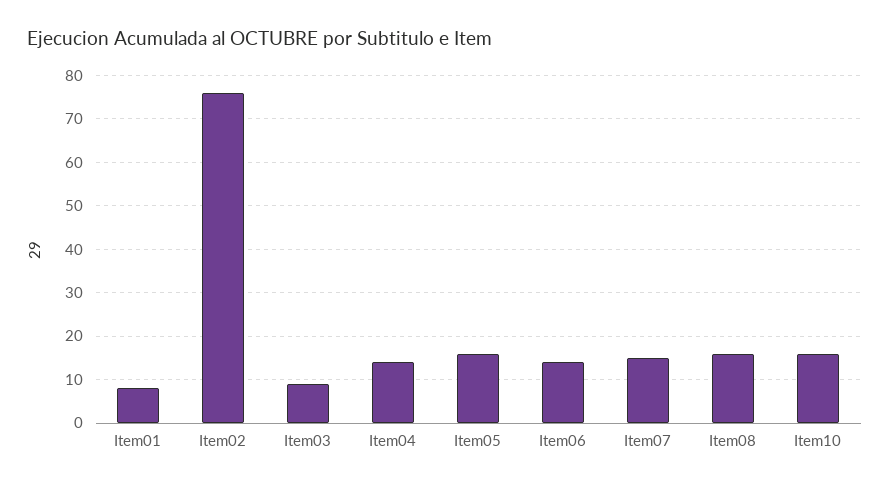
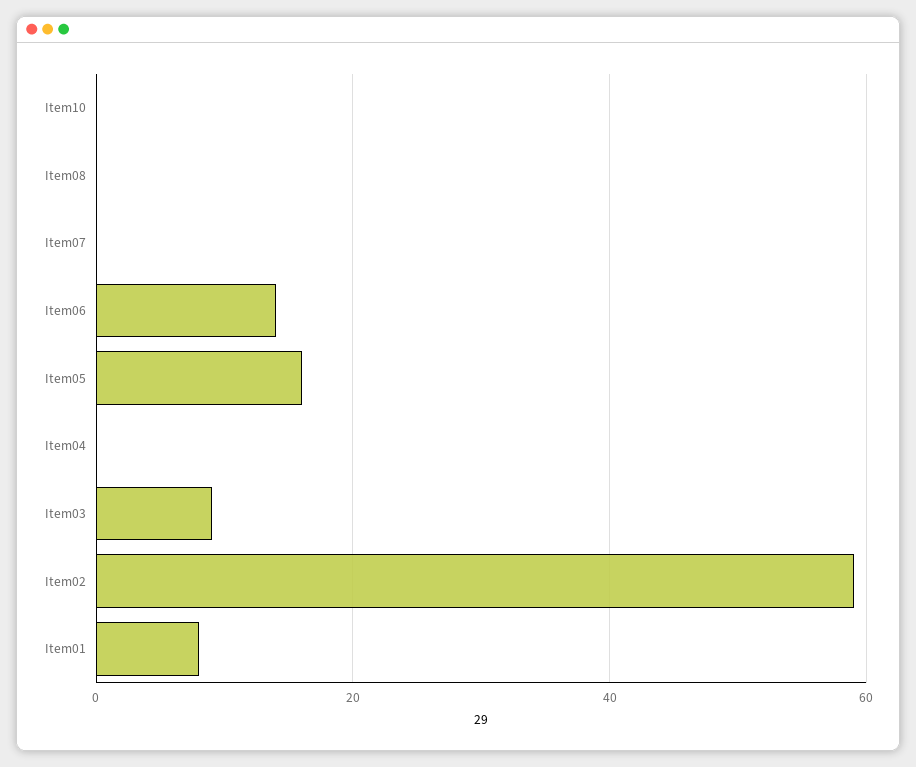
Item02: 75 -> 60
Item04: 15 -> 0
Item07: 15 -> 0
Item08: 15 -> 0
Item10: 15 -> 0

